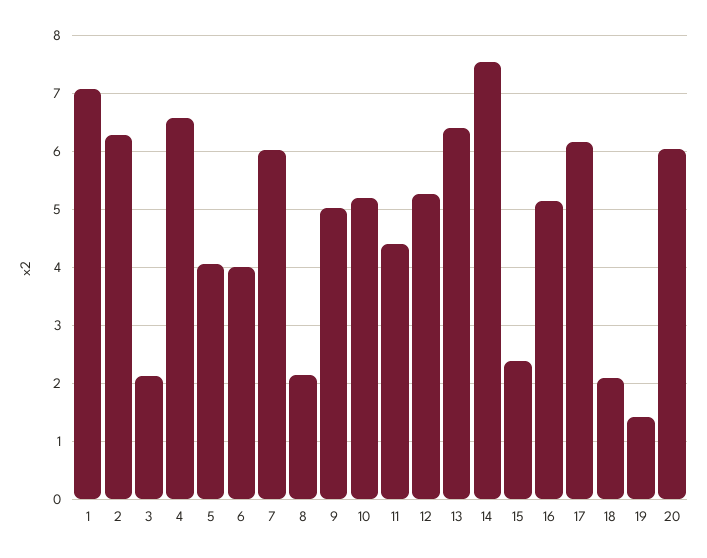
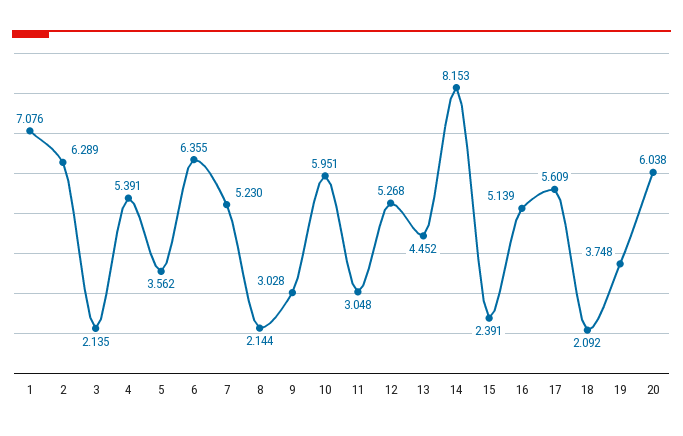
4: 6.6 -> 5.391
5: 4 -> 3.562
6: 4 -> 6.355
7: 6 -> 5.23
9: 5 -> 3.028
10: 5.2 -> 5.951
11: 4.4 -> 3.048
13: 6.4 -> 4.452
14: 7.6 -> 8.153
17: 6.2 -> 5.609
19: 1.4 -> 3.748

